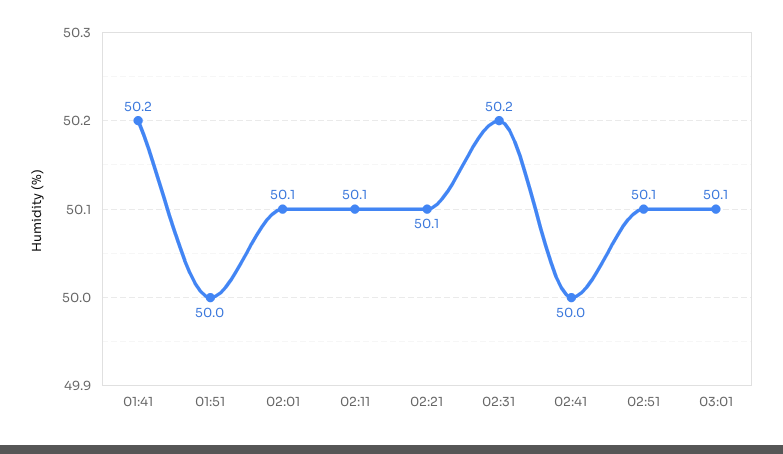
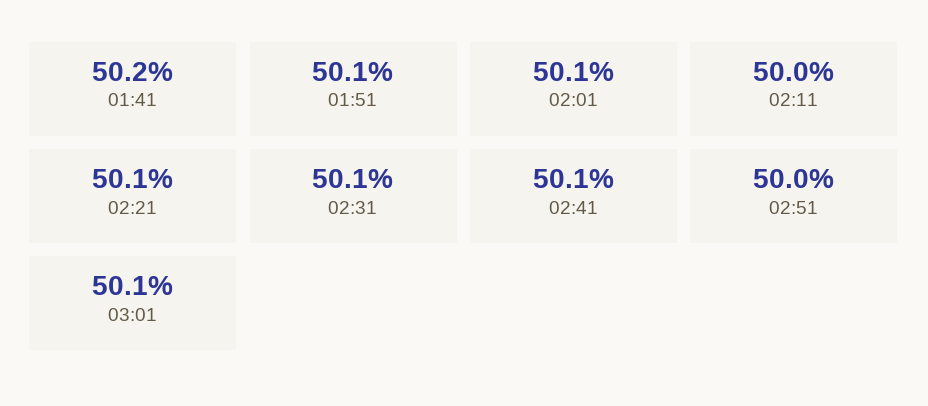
01:51: 50 -> 50.1
02:11: 50.1 -> 50
02:31: 50.2 -> 50.1
02:41: 50 -> 50.1
02:51: 50.1 -> 50

